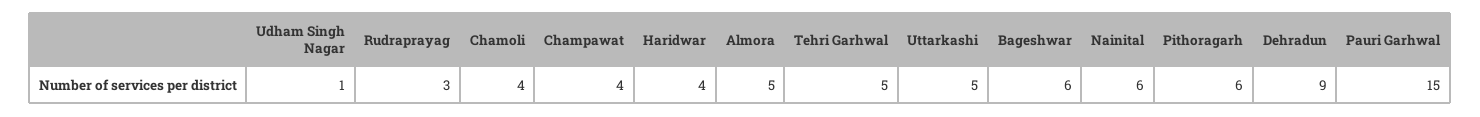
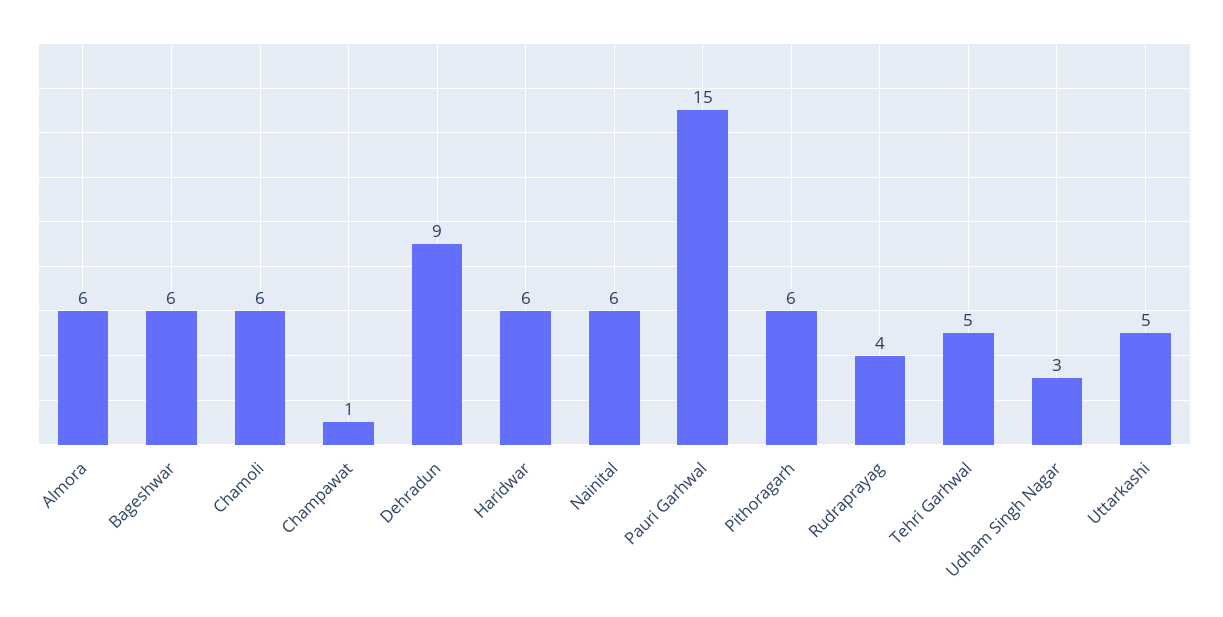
Udham Singh Nagar: 1 -> 3
Rudraprayag: 3 -> 4
Chamoli: 4 -> 6
Champawat: 4 -> 1
Haridwar: 4 -> 6
Almora: 5 -> 6

